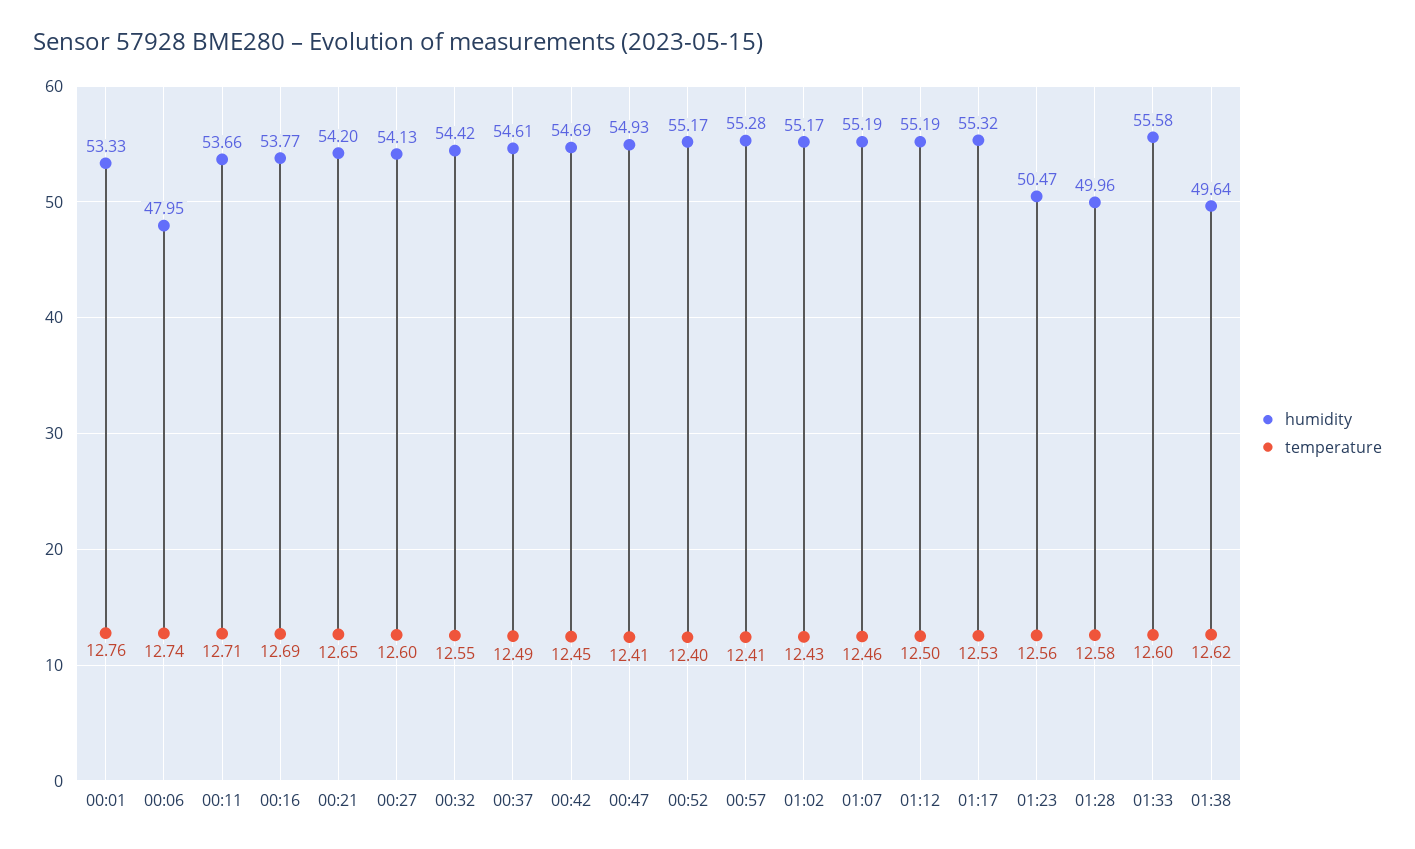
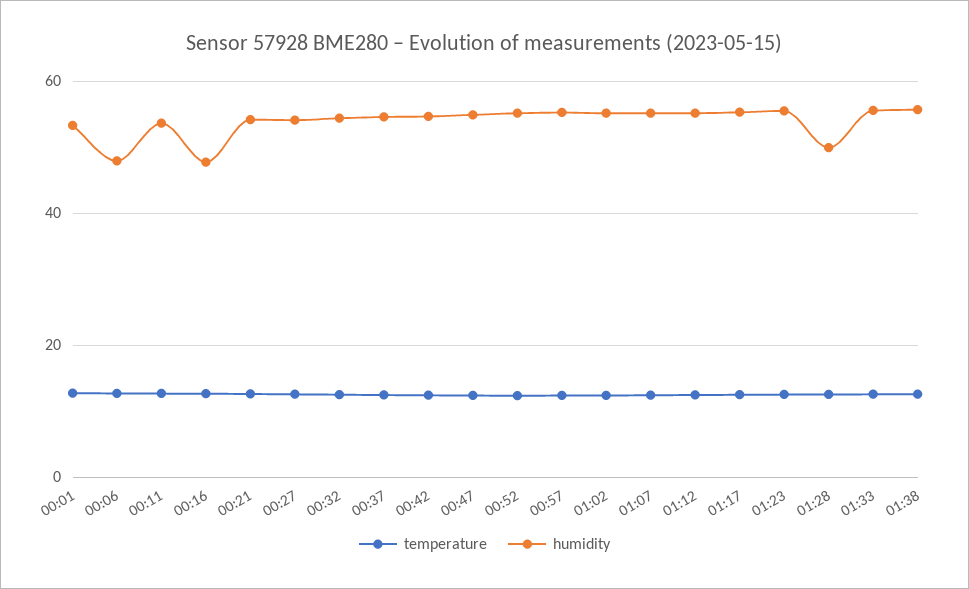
humidity, 00:16: 53.77 -> 48
humidity, 01:23: 50.47 -> 56
humidity, 01:38: 49.64 -> 56

